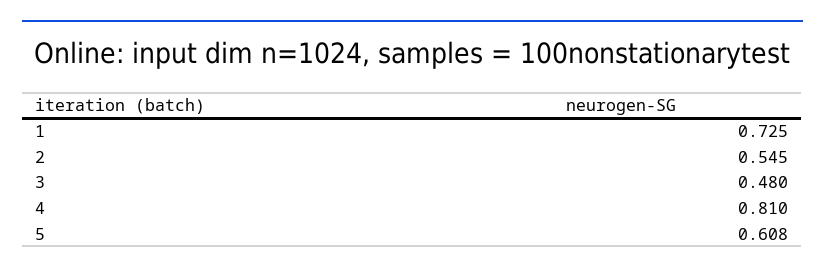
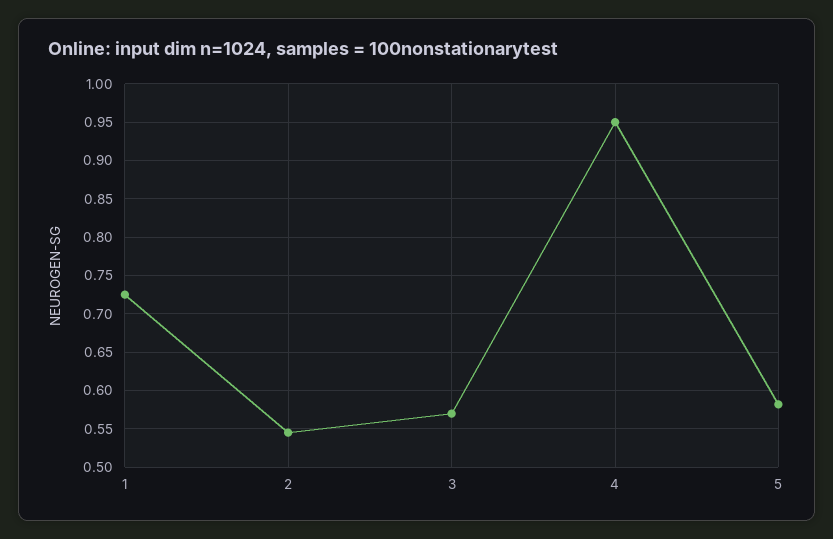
3: 0.48 -> 0.57
4: 0.81 -> 0.95
5: 0.608 -> 0.58

